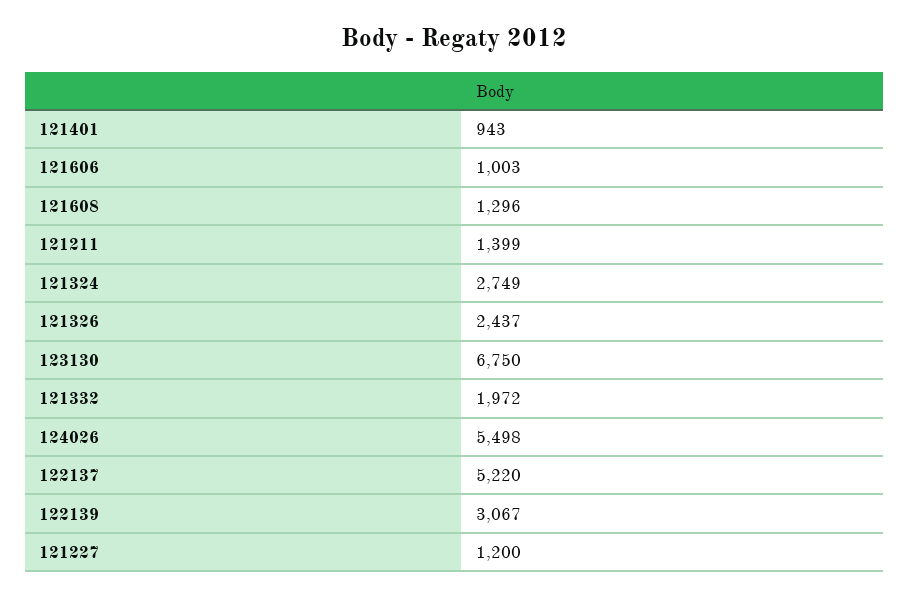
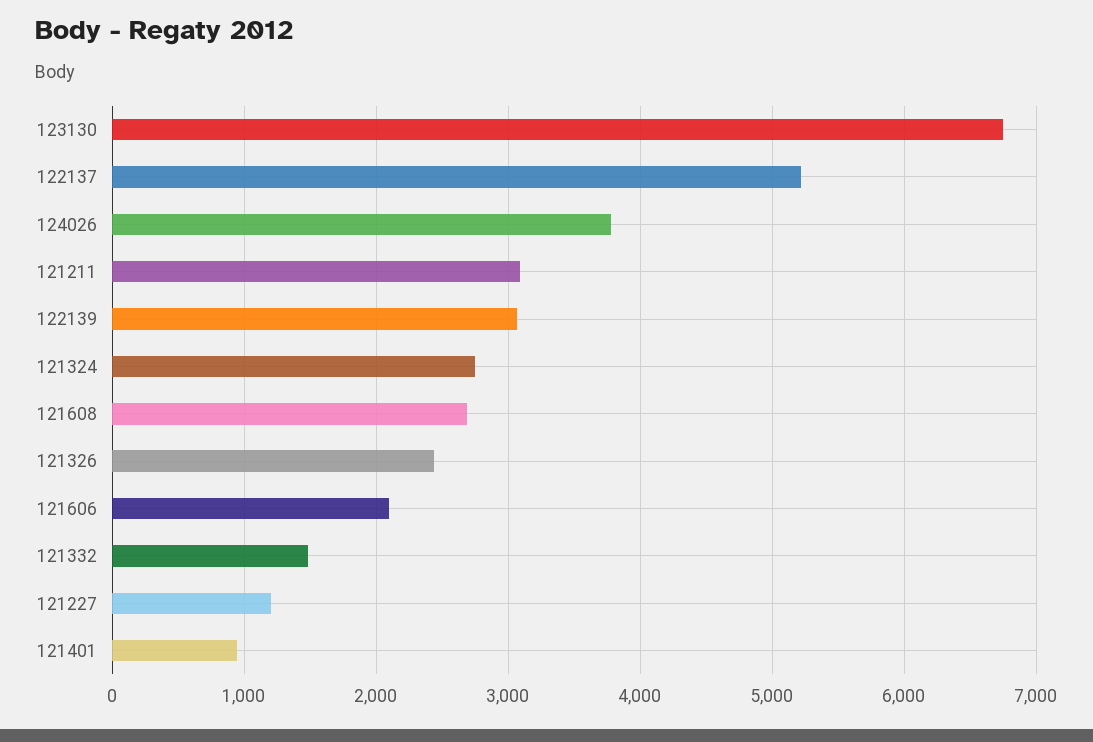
121606: 1003 -> 2100
121608: 1296 -> 2700
121211: 1399 -> 3100
121332: 1972 -> 1500
124026: 5498 -> 3800

